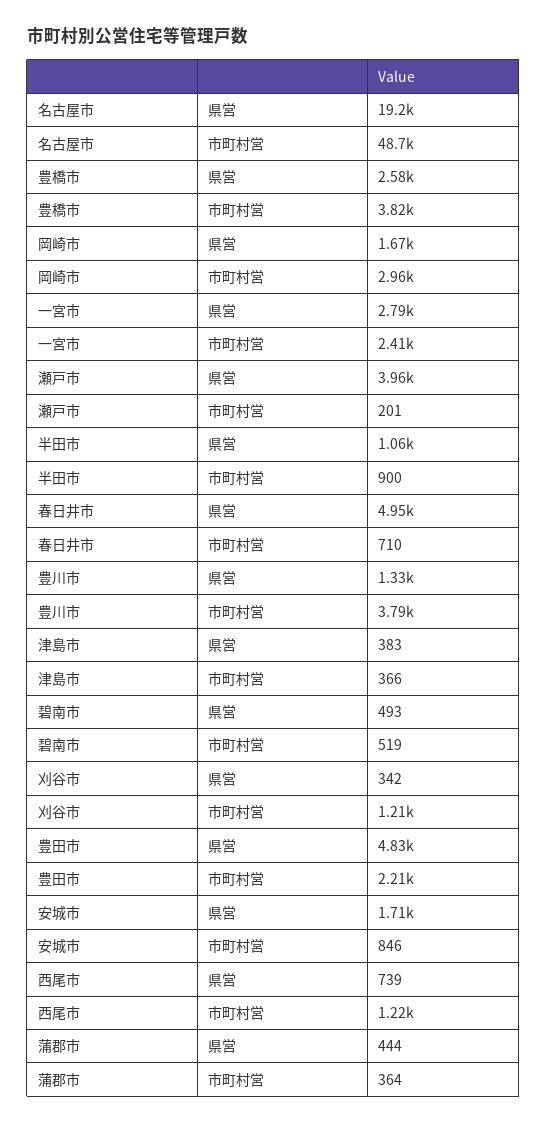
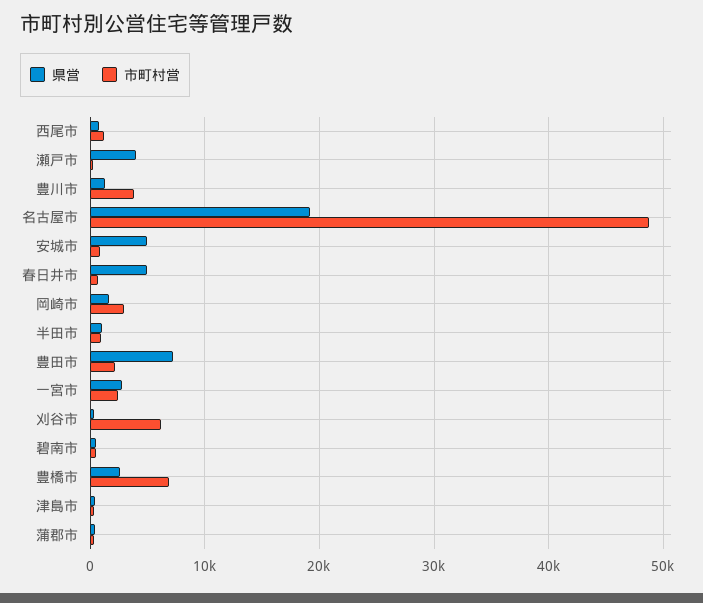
市町村営, 豊橋市: 3820 -> 7000
市町村営, 刈谷市: 1210 -> 6000
県営, 豊田市: 4830 -> 7000
県営, 安城市: 1710 -> 5000

